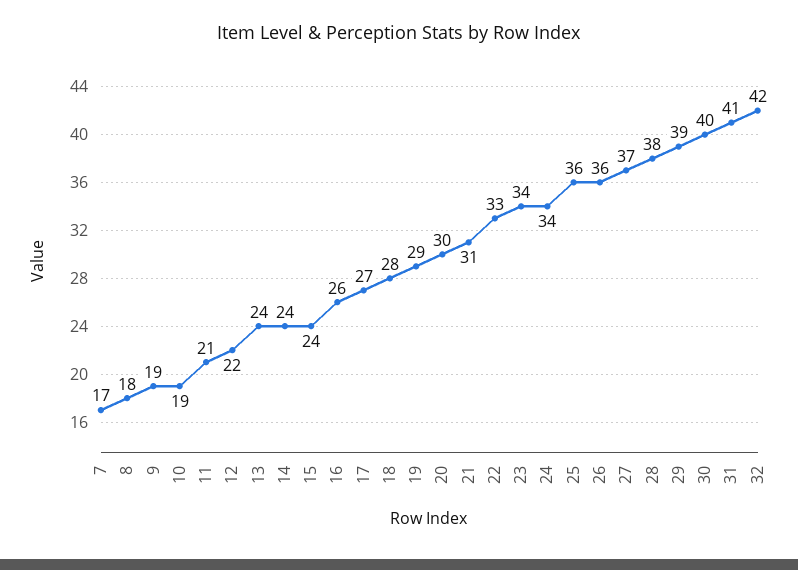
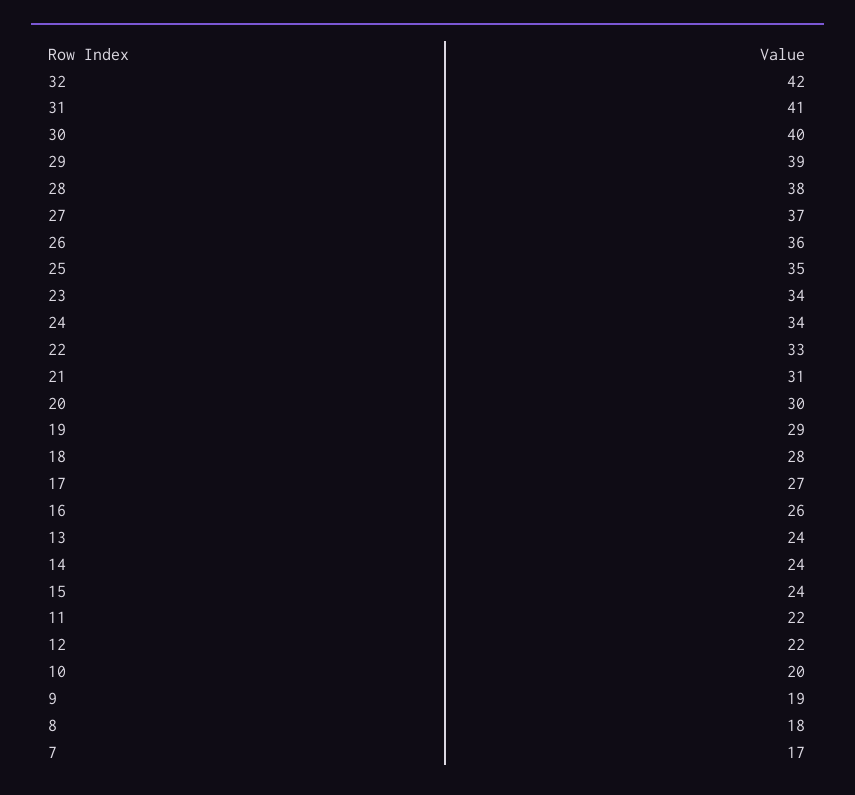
10: 19 -> 20
11: 21 -> 22
25: 36 -> 35

